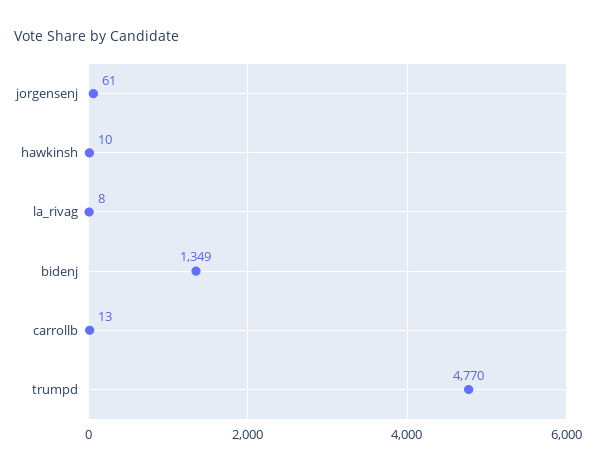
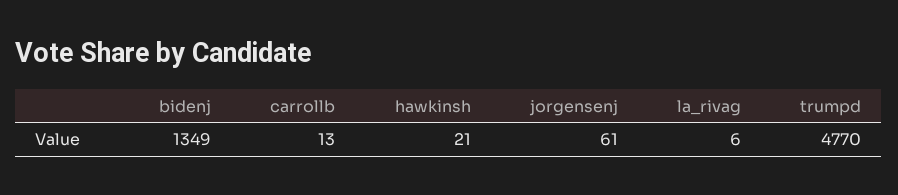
hawkinsh: 10 -> 21
la_rivag: 8 -> 6

